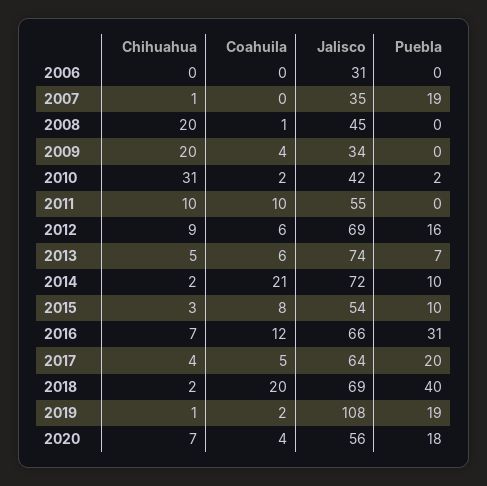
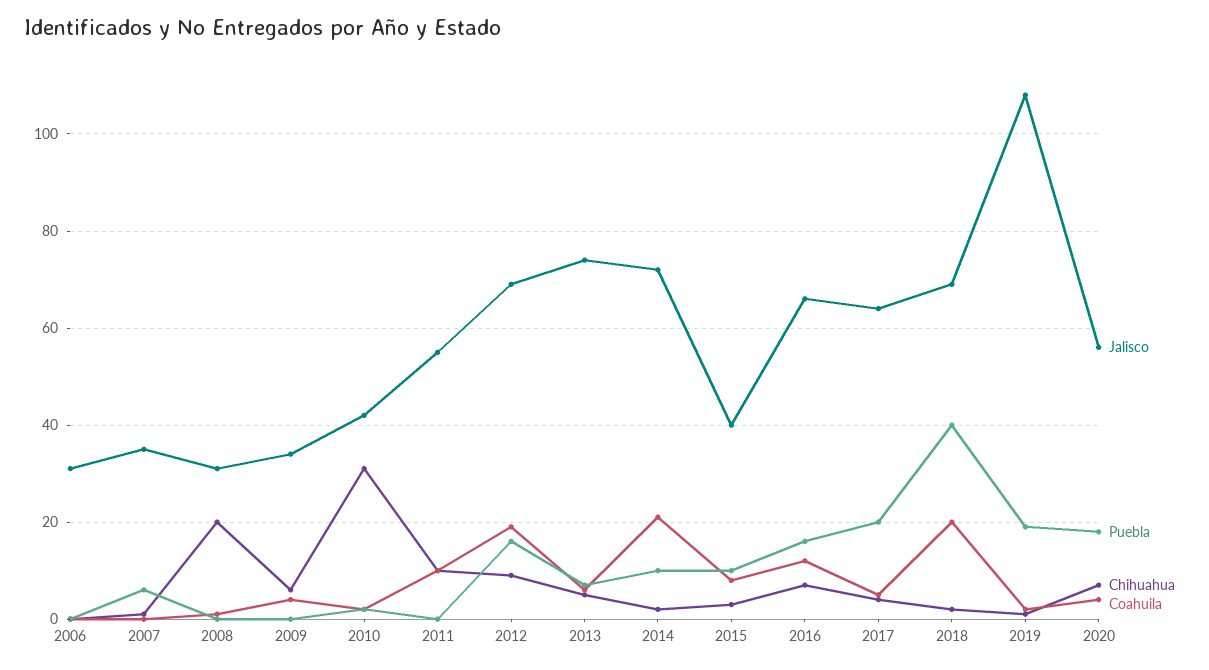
Puebla, 2007: 19 -> 5
Jalisco, 2008: 45 -> 30
Chihuahua, 2009: 20 -> 5
Coahuila, 2012: 6 -> 20
Jalisco, 2015: 54 -> 40
Puebla, 2016: 31 -> 15

